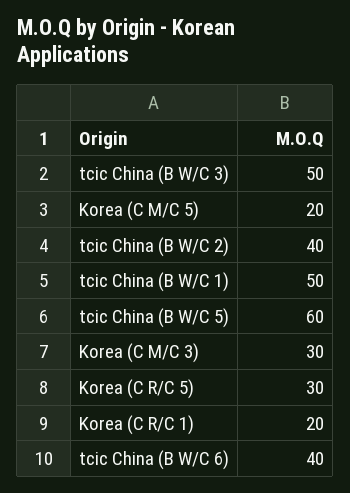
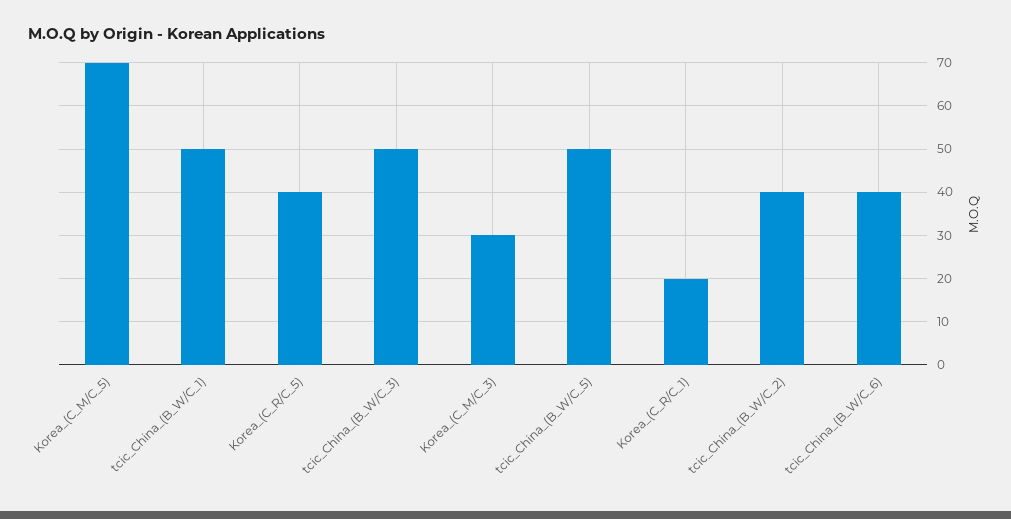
Korea (C M/C 5): 20 -> 70
tcic China (B W/C 5): 60 -> 50
Korea (C R/C 5): 30 -> 40

